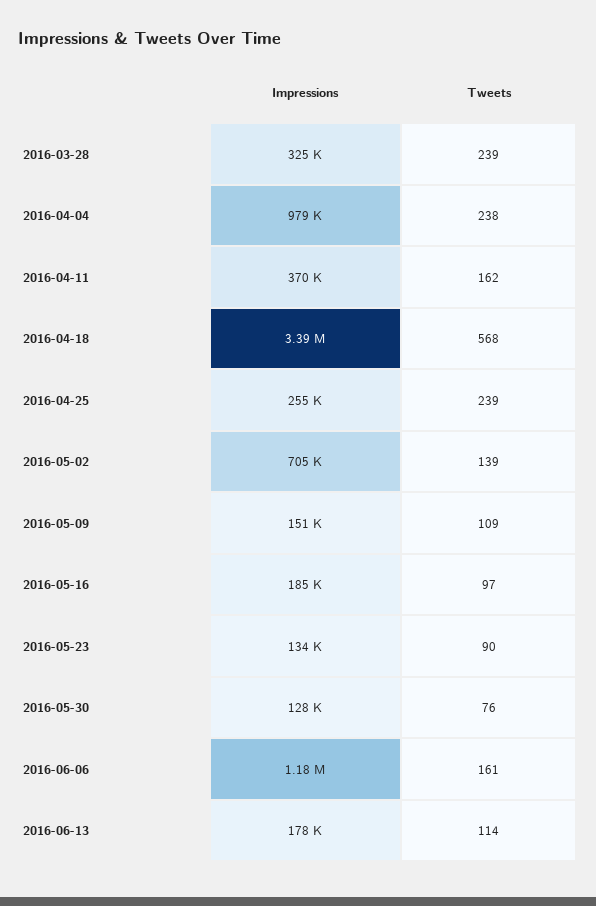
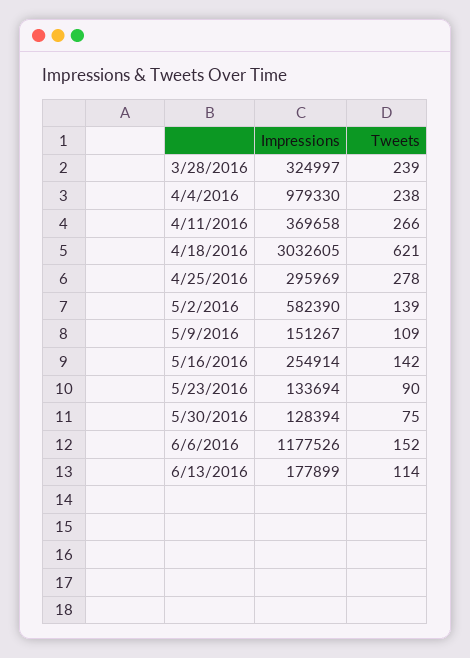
Tweets, 2016-04-11: 162 -> 266
Impressions, 2016-04-18: 3390000 -> 3032605
Tweets, 2016-04-18: 568 -> 621
Impressions, 2016-04-25: 255000 -> 295969
Tweets, 2016-04-25: 239 -> 278
Impressions, 2016-05-02: 705000 -> 582390
Impressions, 2016-05-16: 185000 -> 254914
Tweets, 2016-05-16: 97 -> 142
Tweets, 2016-05-30: 76 -> 75
Tweets, 2016-06-06: 161 -> 152

